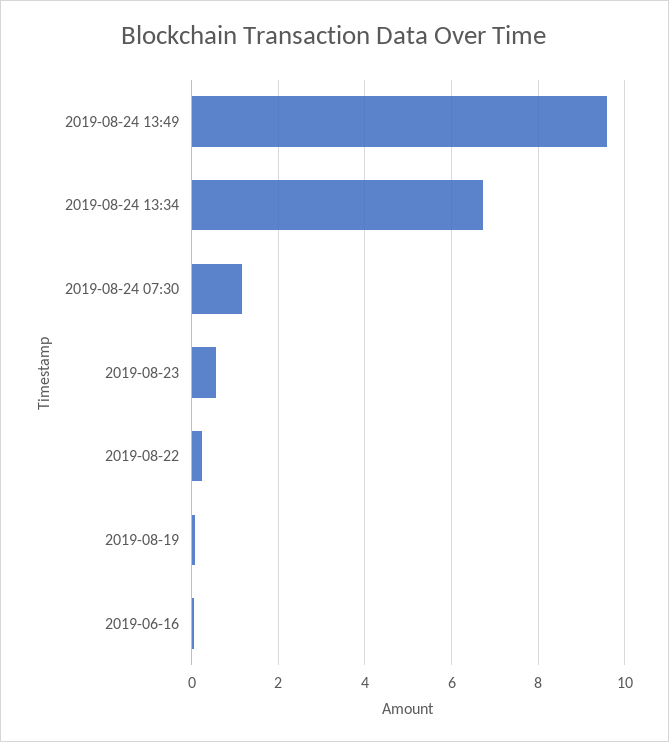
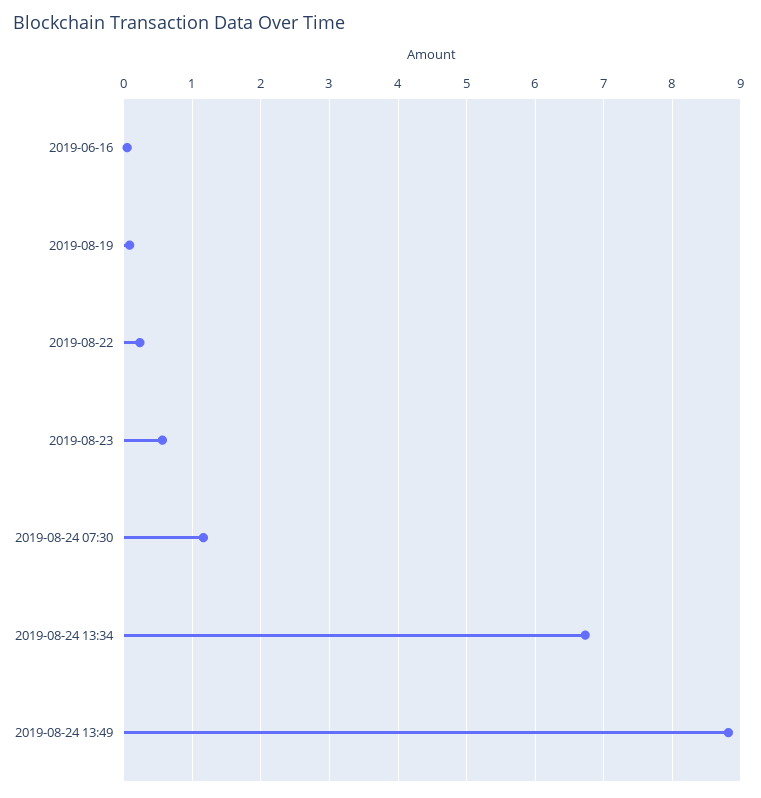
2019-08-24 13:49: 9.6 -> 8.8

